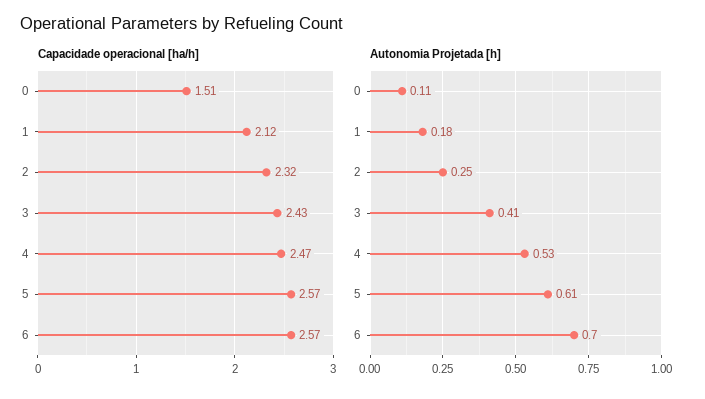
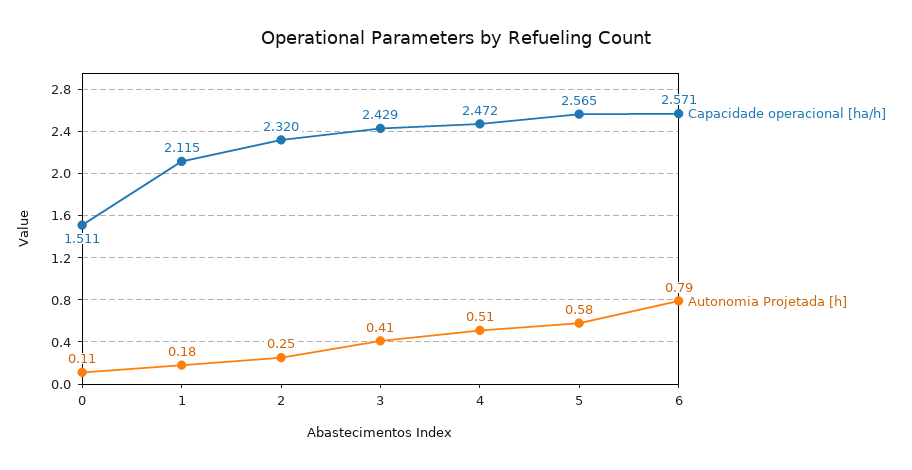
Autonomia Projetada [h], 4: 0.53 -> 0.51
Autonomia Projetada [h], 5: 0.61 -> 0.58
Autonomia Projetada [h], 6: 0.7 -> 0.79

